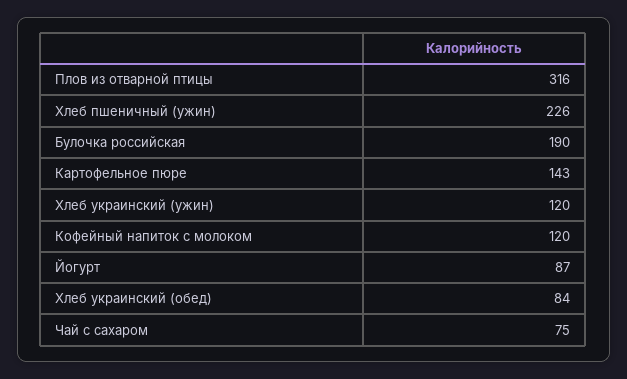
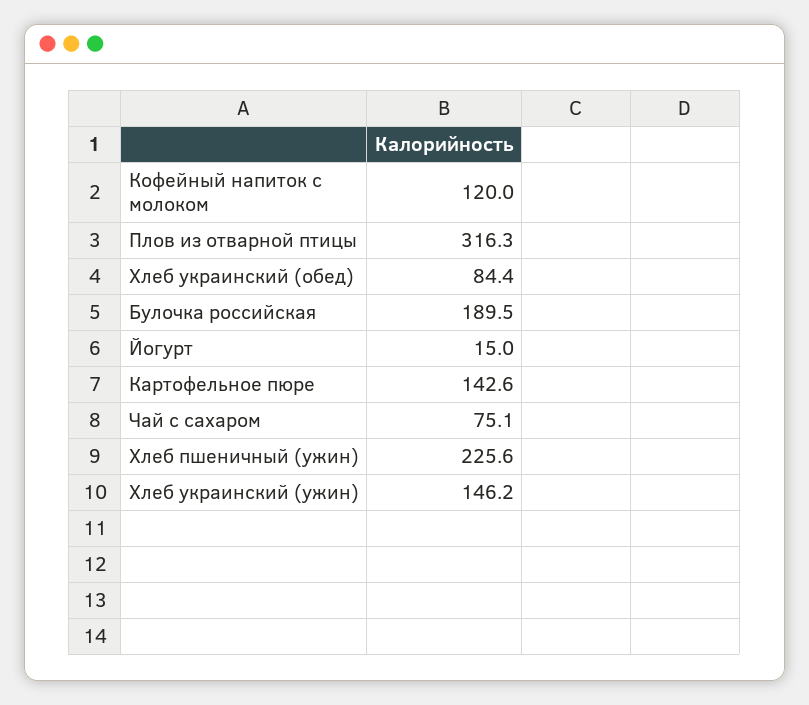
Хлеб украинский (ужин): 120 -> 146.2
Йогурт: 87 -> 15

